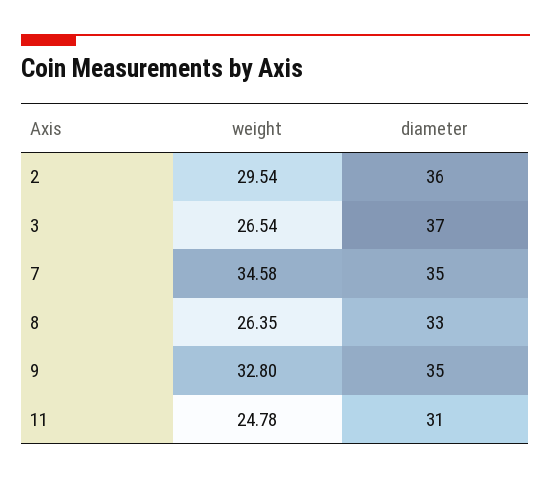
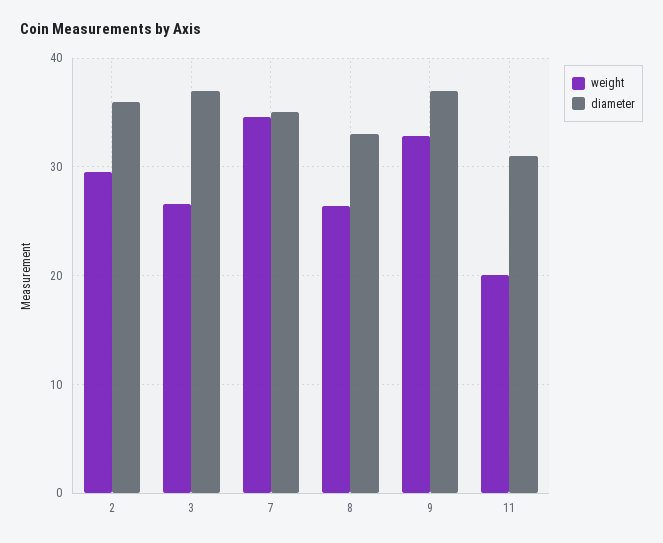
diameter, 9: 35 -> 37
weight, 11: 24.78 -> 20

